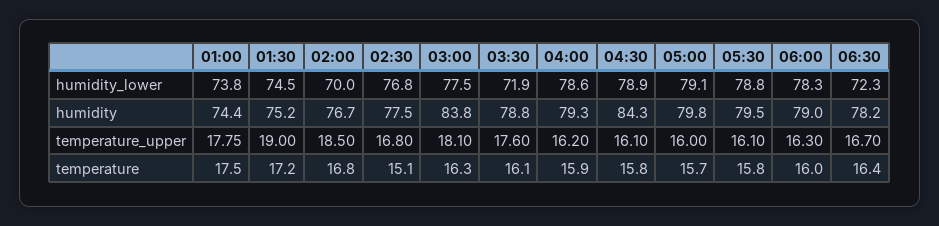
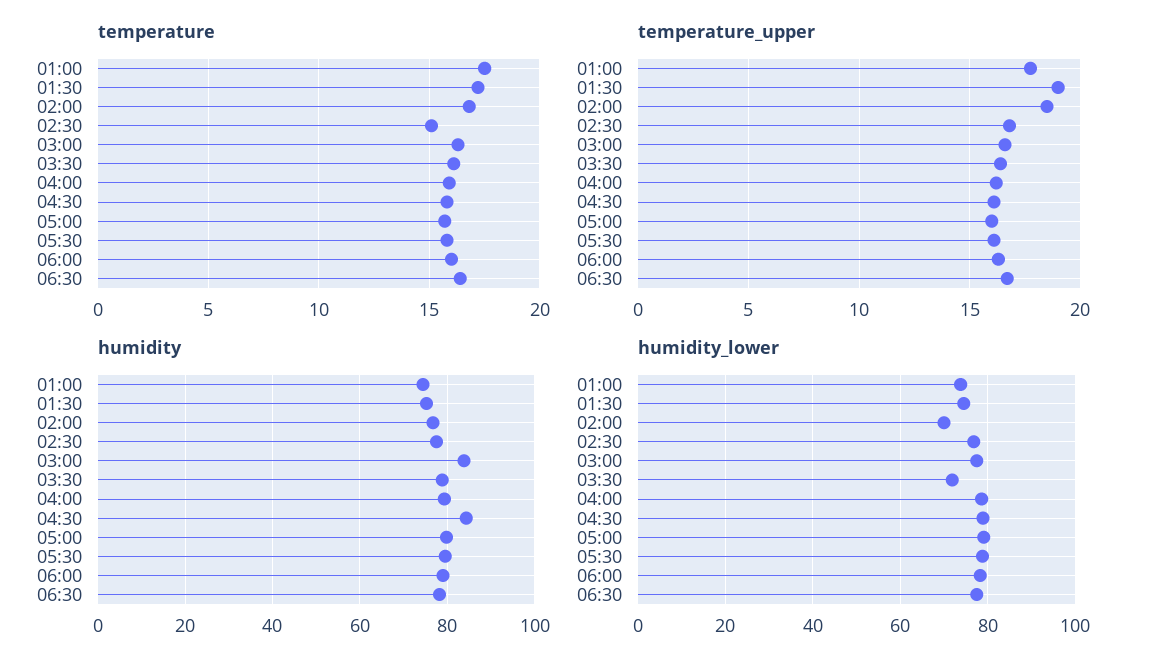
humidity_lower, 06:30: 72.3 -> 78
temperature_upper, 03:00: 18.1 -> 16.5
temperature_upper, 03:30: 17.6 -> 16.5

